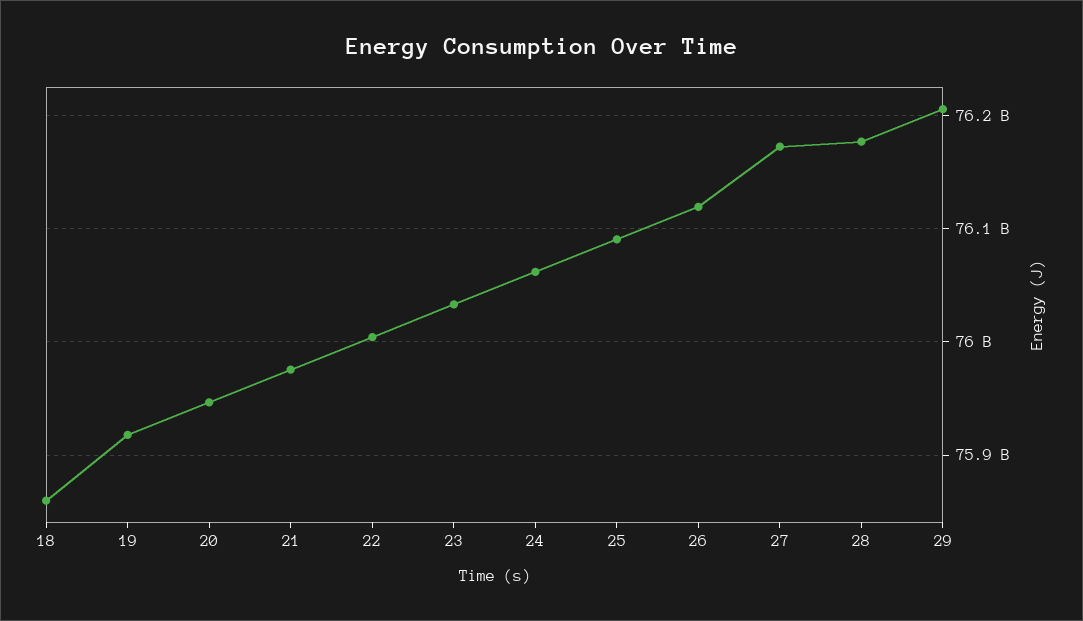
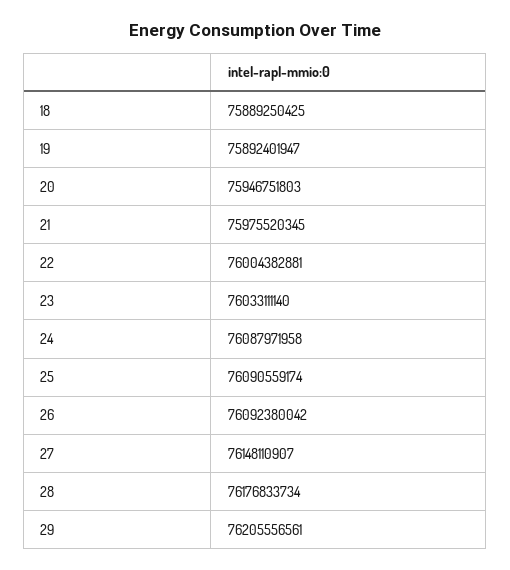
18: 75860000000 -> 75889250425
19: 75920000000 -> 75892401947
24: 76060000000 -> 76087971958
26: 76120000000 -> 76092380042
27: 76170000000 -> 76148110907

